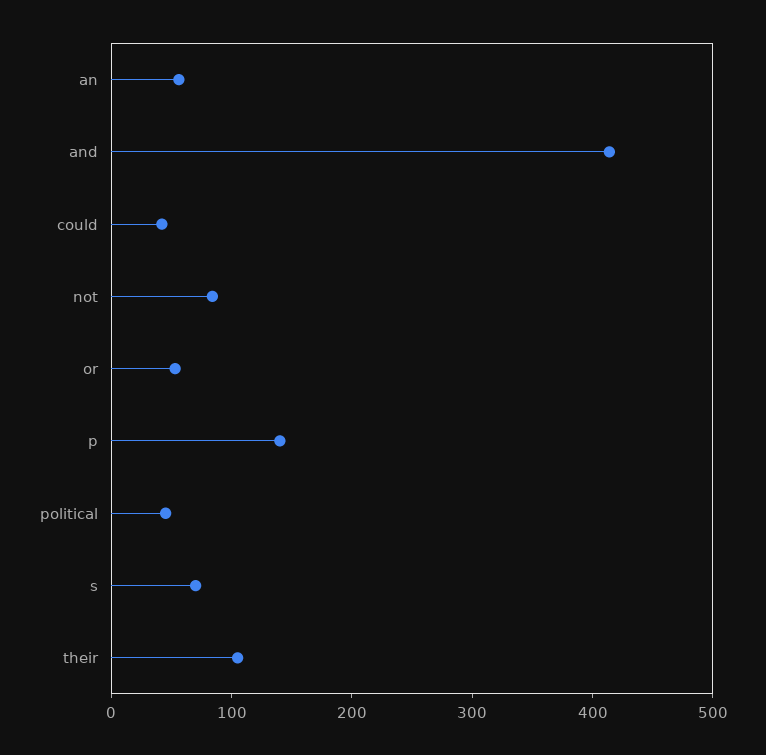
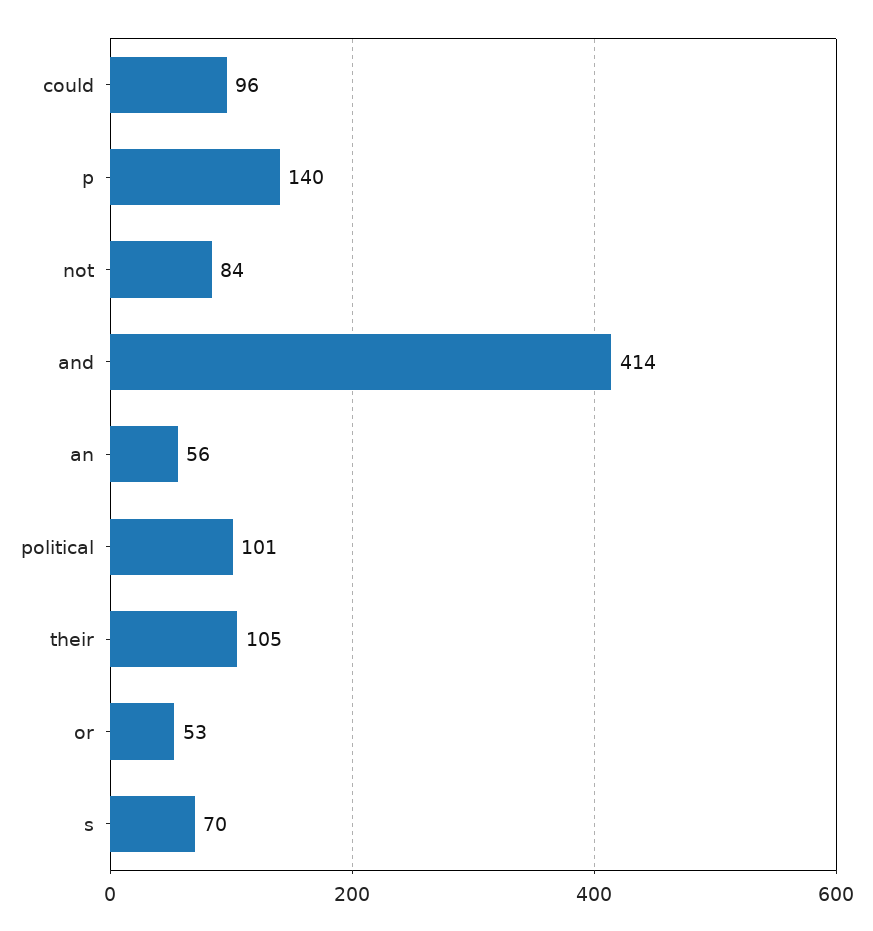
could: 40 -> 96
political: 40 -> 101

